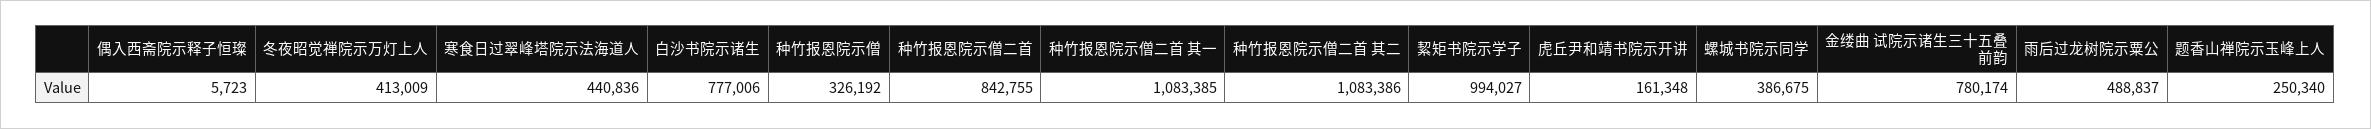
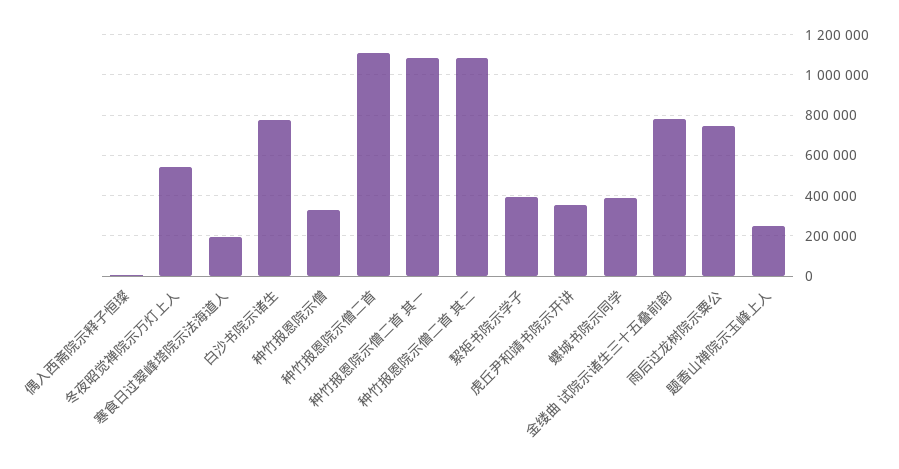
冬夜昭觉禅院示万灯上人: 413009 -> 550000
寒食日过翠峰塔院示法海道人: 440836 -> 200000
种竹报恩院示僧二首: 842755 -> 1100000
絜矩书院示学子: 994027 -> 400000
虎丘尹和靖书院示开讲: 161348 -> 350000
雨后过龙树院示粟公: 488837 -> 750000

